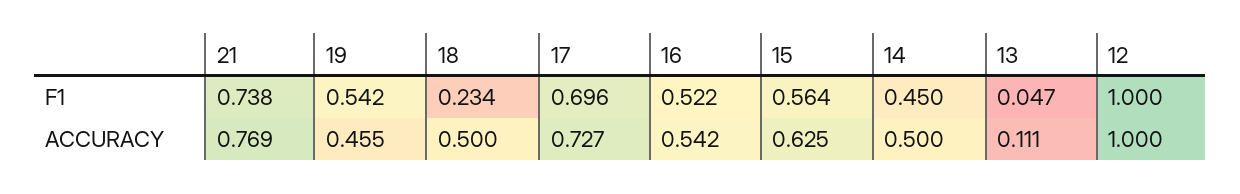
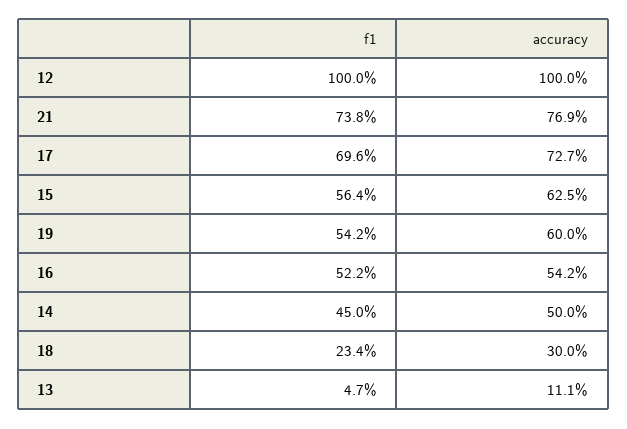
19, ACCURACY: 0.455 -> 0.6
18, ACCURACY: 0.5 -> 0.3

